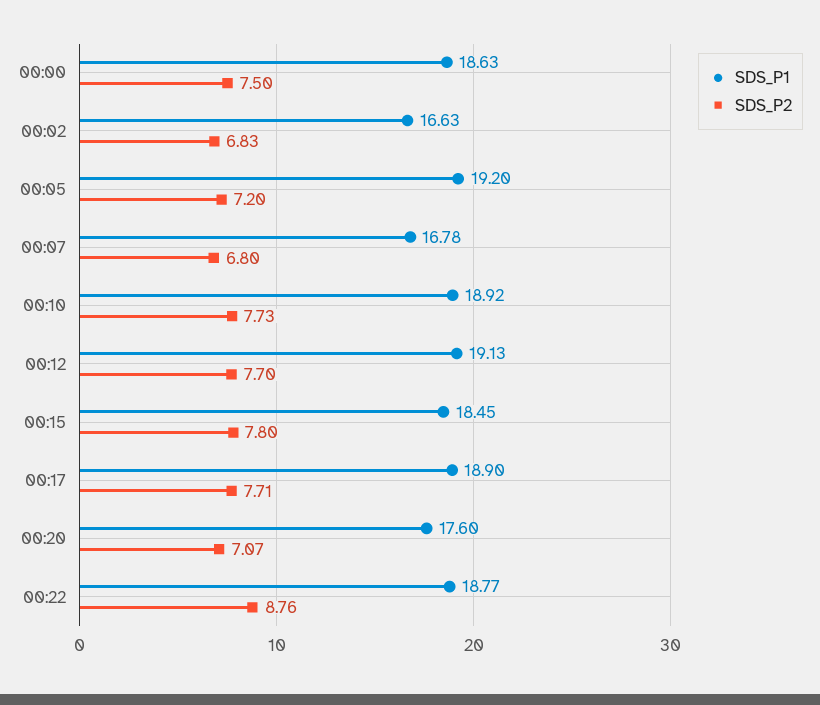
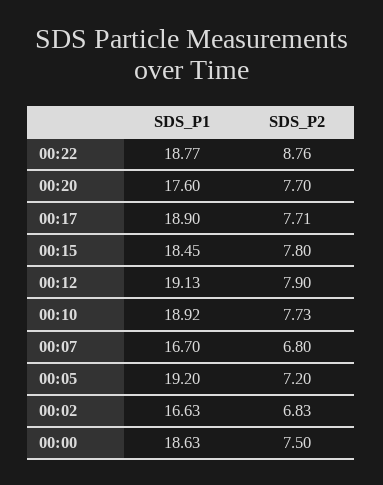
SDS_P1, 00:07: 16.78 -> 16.7
SDS_P2, 00:12: 7.7 -> 7.9
SDS_P2, 00:20: 7.07 -> 7.7

